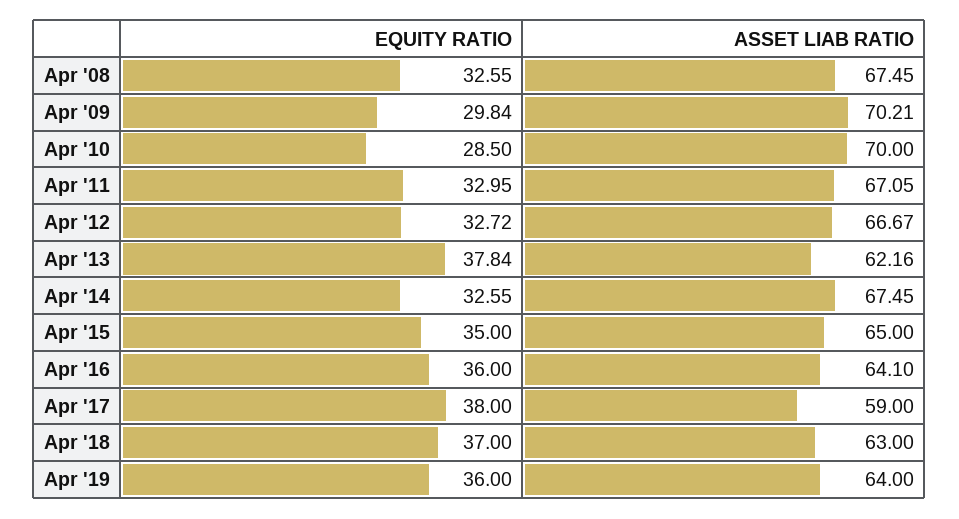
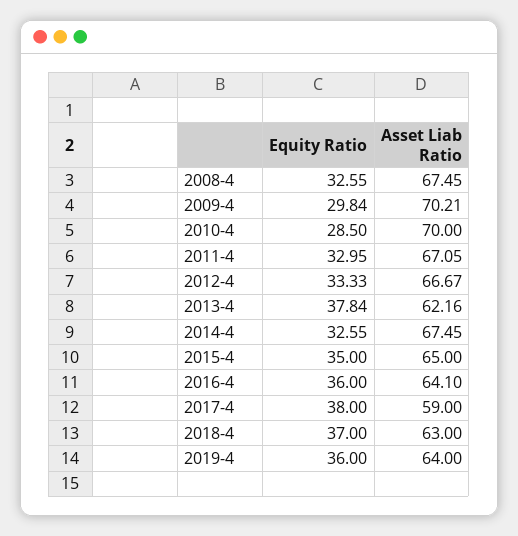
EQUITY RATIO, Apr '12: 32.72 -> 33.33

